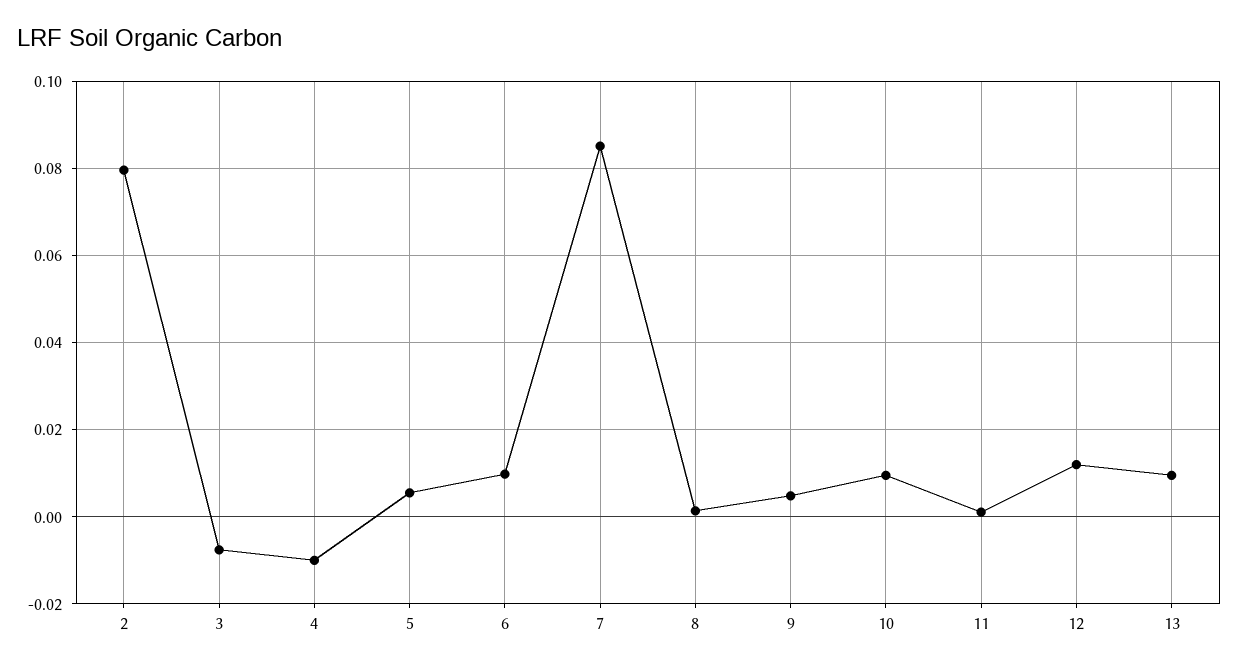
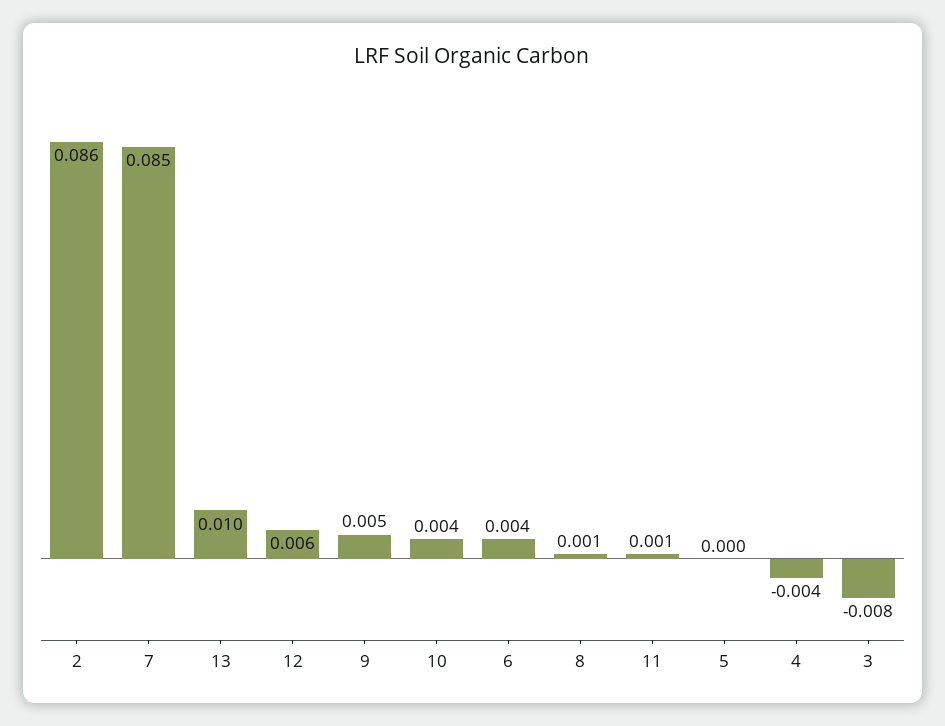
2: 0.08 -> 0.086
4: -0.01 -> -0.004
5: 0.006 -> 0
6: 0.01 -> 0.004
10: 0.01 -> 0.004
12: 0.012 -> 0.006

